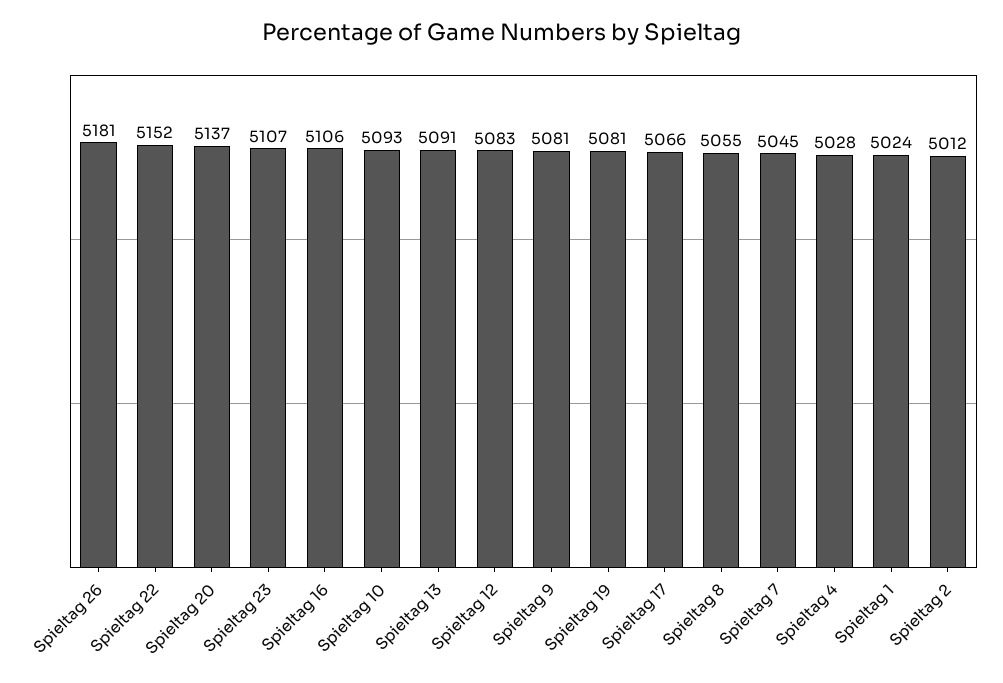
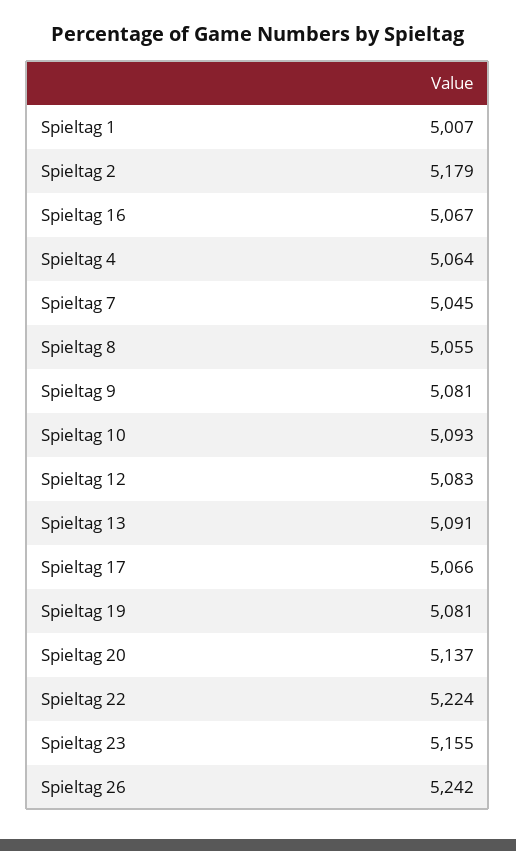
Spieltag 26: 5181 -> 5242
Spieltag 22: 5152 -> 5224
Spieltag 23: 5107 -> 5155
Spieltag 16: 5106 -> 5067
Spieltag 4: 5028 -> 5064
Spieltag 1: 5024 -> 5007
Spieltag 2: 5012 -> 5179

